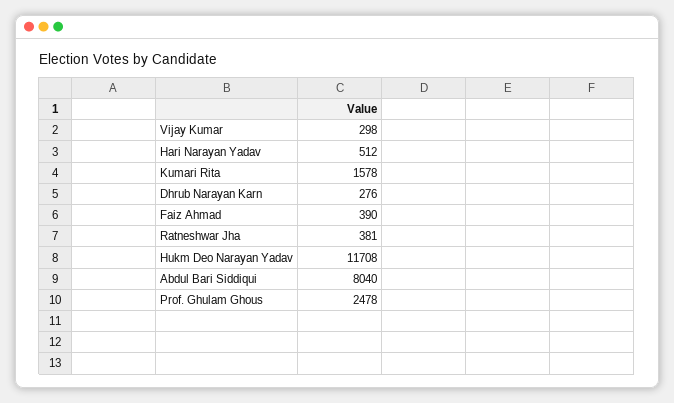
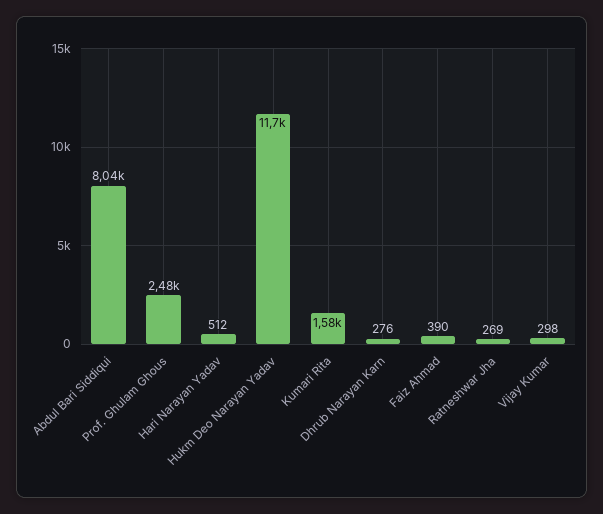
Ratneshwar Jha: 381 -> 269

